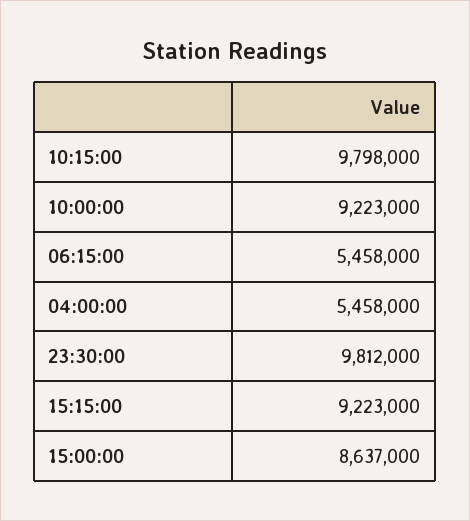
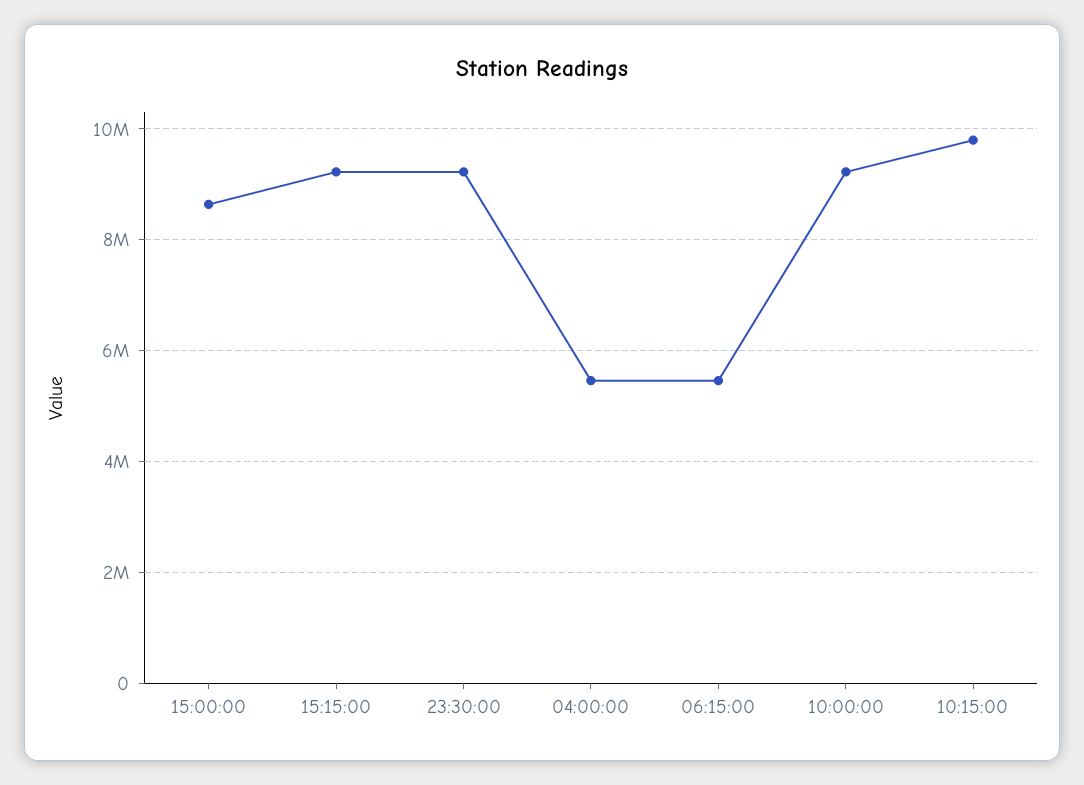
23:30:00: 9812000 -> 9200000

